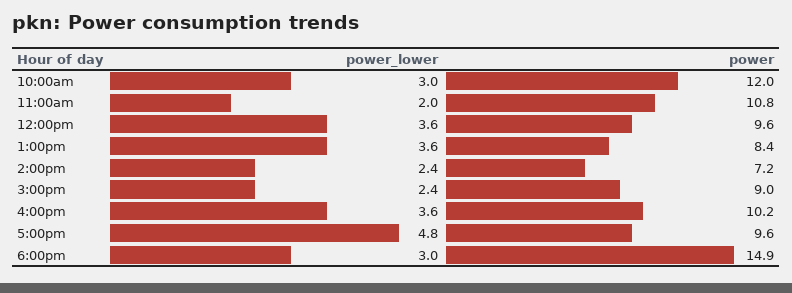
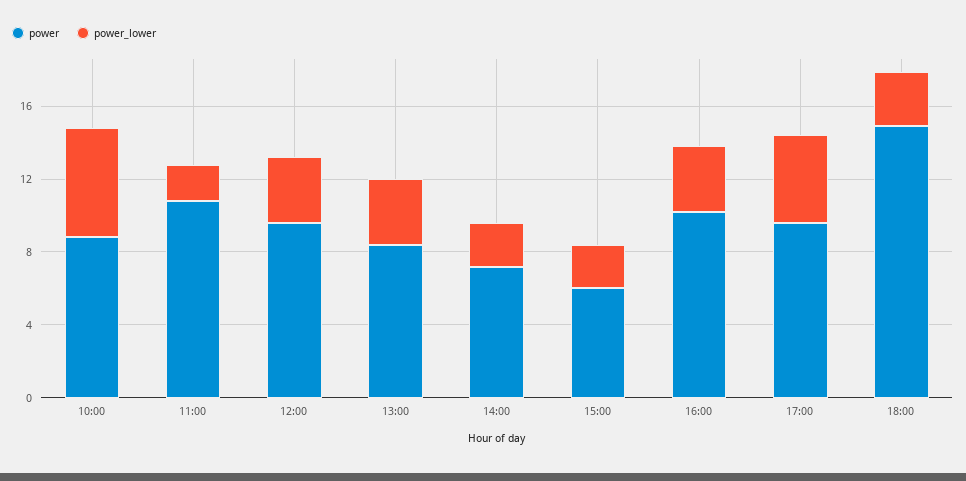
power_lower, 10:00am: 3 -> 6
power, 10:00am: 12 -> 9
power, 3:00pm: 9 -> 6

